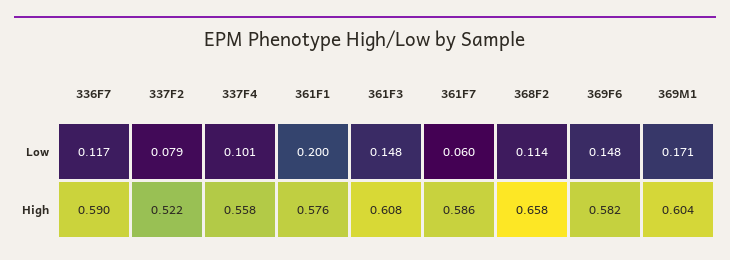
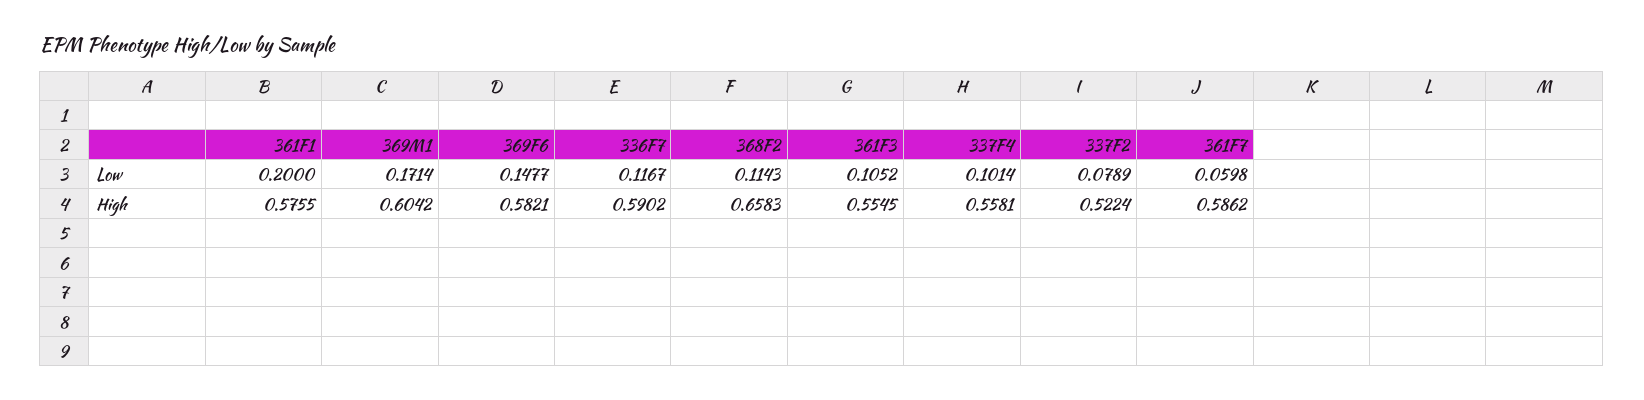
361F3, Low: 0.148 -> 0.1052
361F3, High: 0.608 -> 0.5545

